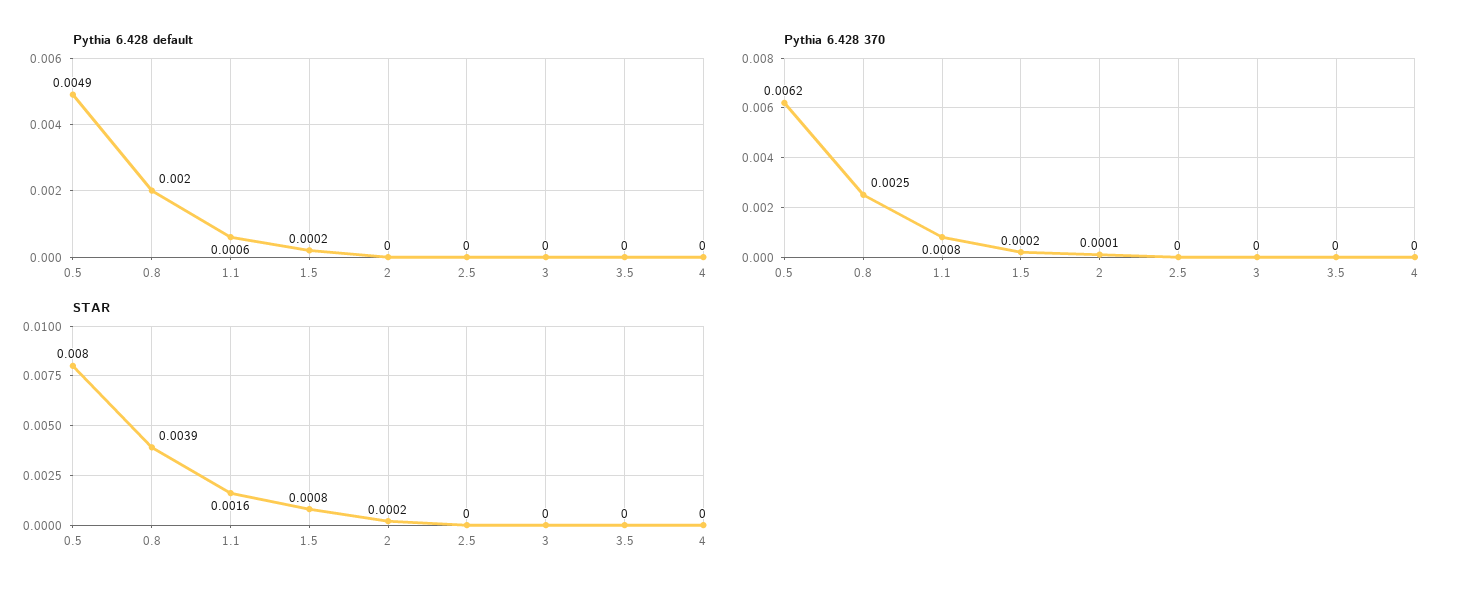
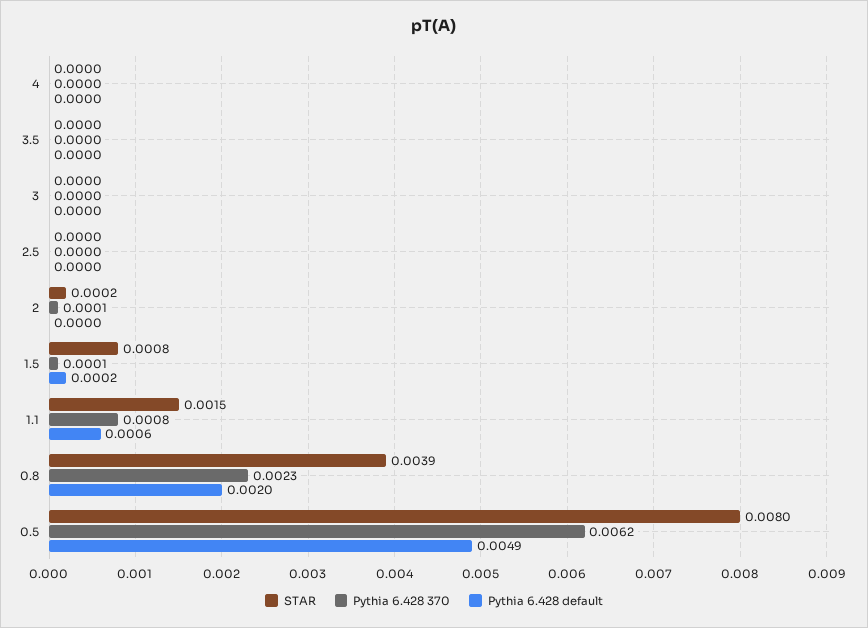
Pythia 6.428 370, 0.8: 0.0025 -> 0.0023
Pythia 6.428 370, 1.5: 0.0002 -> 0.0001
STAR, 1.1: 0.0016 -> 0.0015

